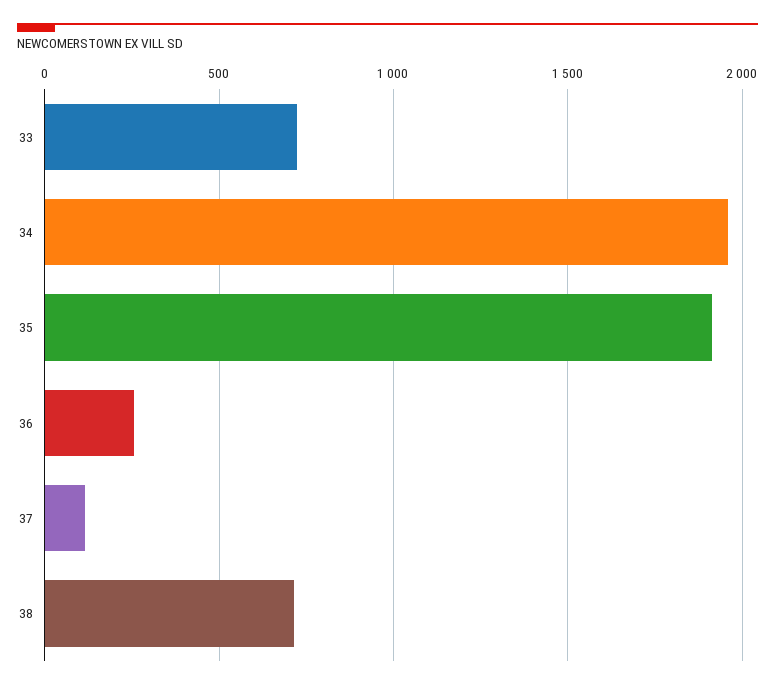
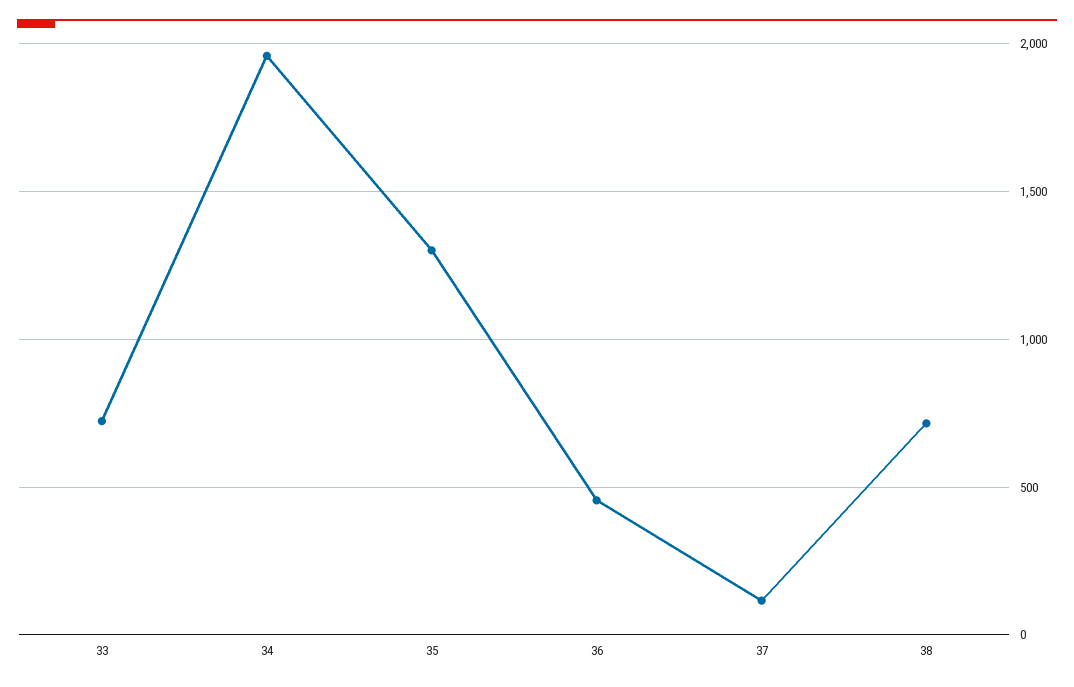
35: 1900 -> 1300
36: 250 -> 450

